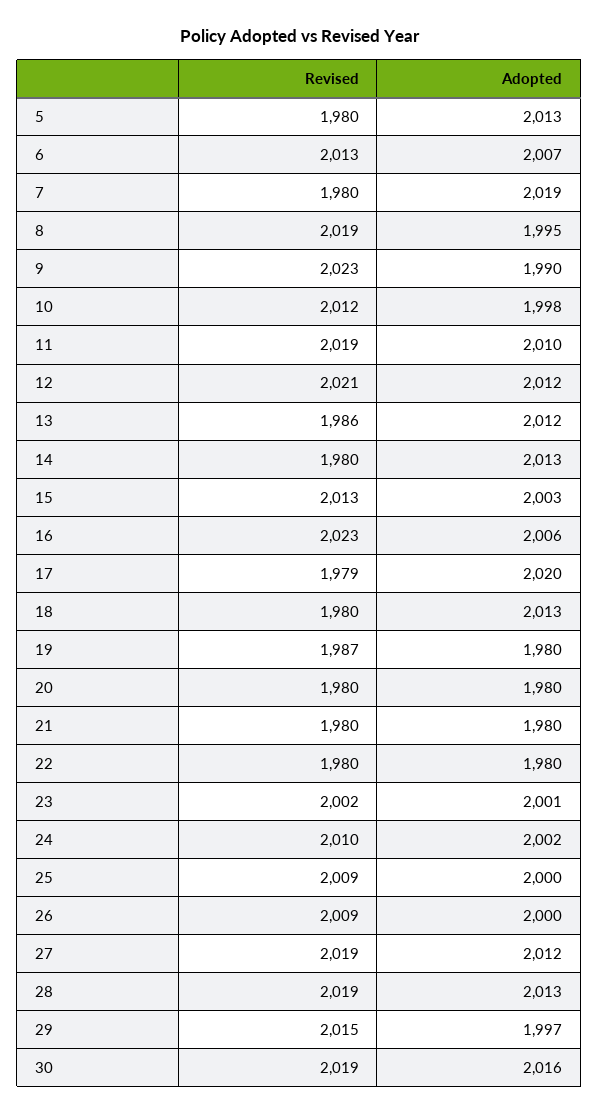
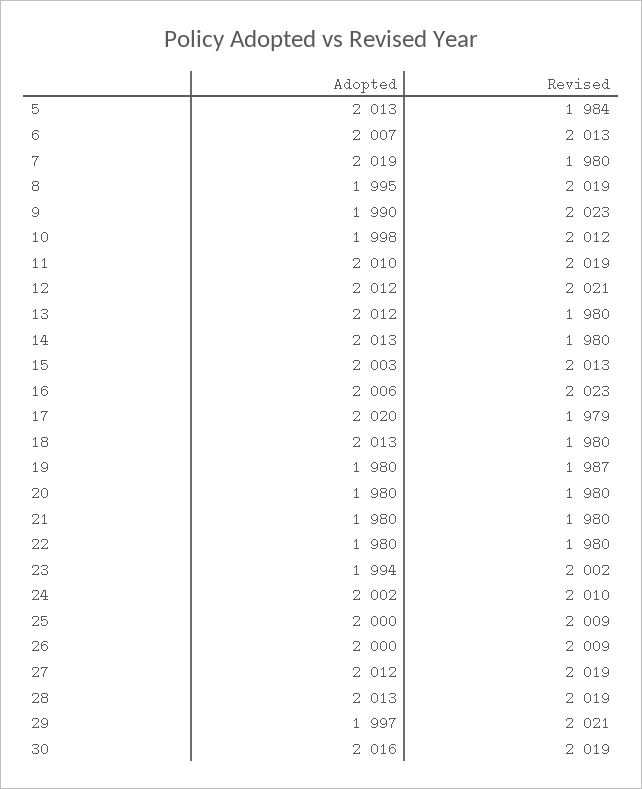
Revised, 5: 1980 -> 1984
Revised, 13: 1986 -> 1980
Adopted, 23: 2001 -> 1994
Revised, 29: 2015 -> 2021

